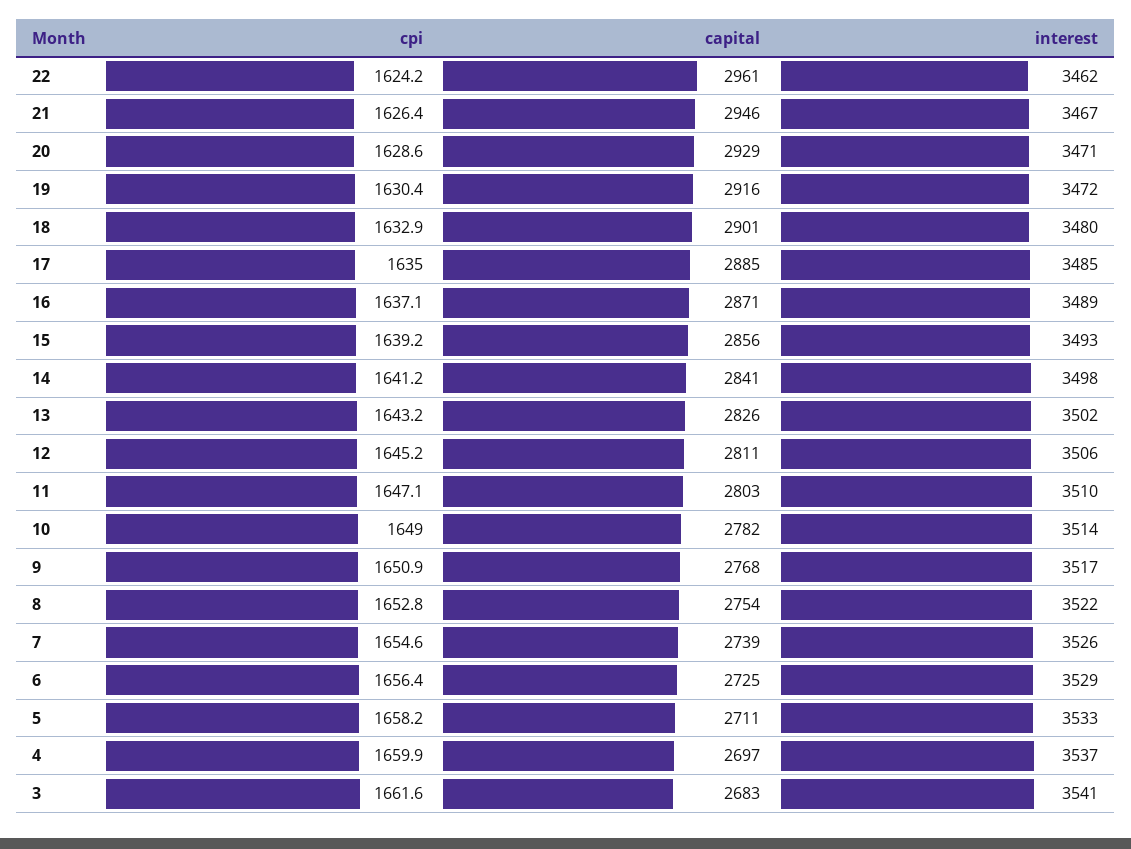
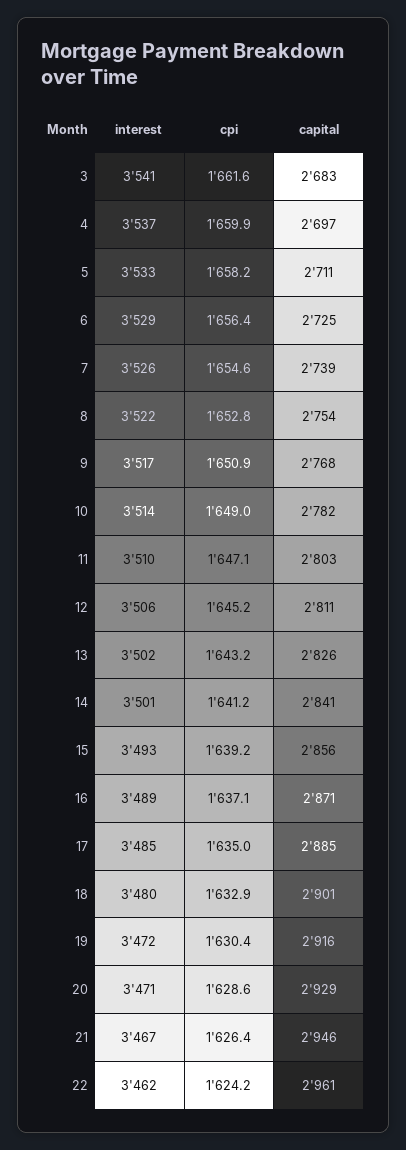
interest, 14: 3498 -> 3501

